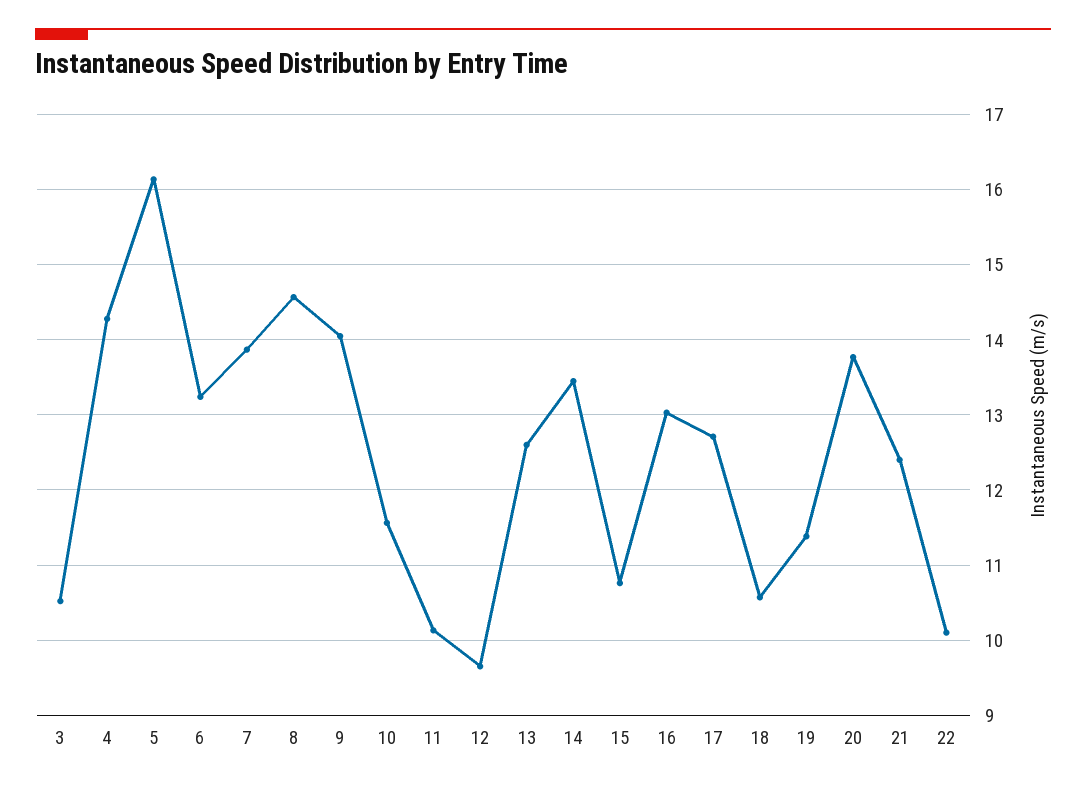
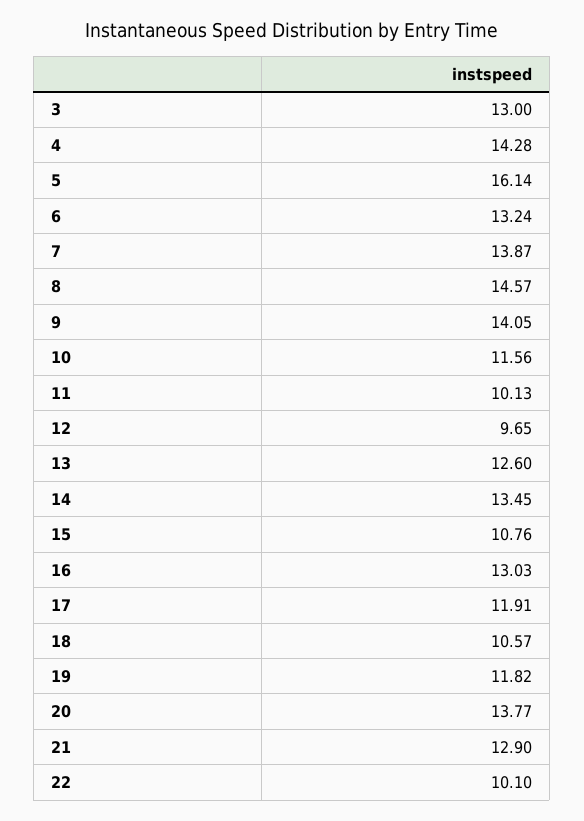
3: 10.5 -> 13
17: 12.7 -> 11.91
19: 11.4 -> 11.82
21: 12.4 -> 12.9

